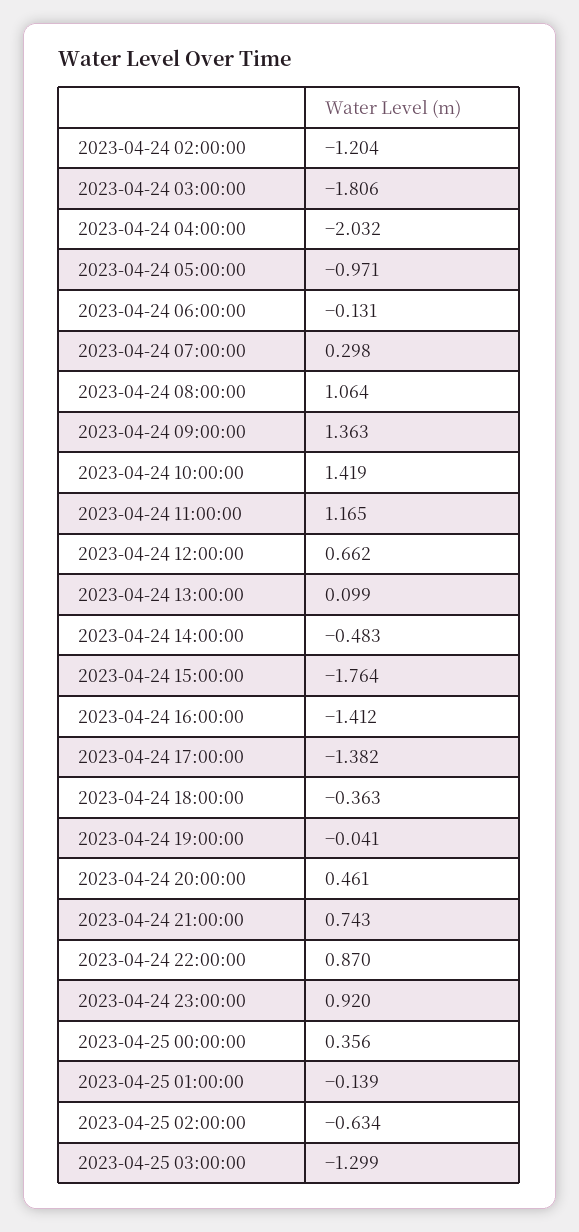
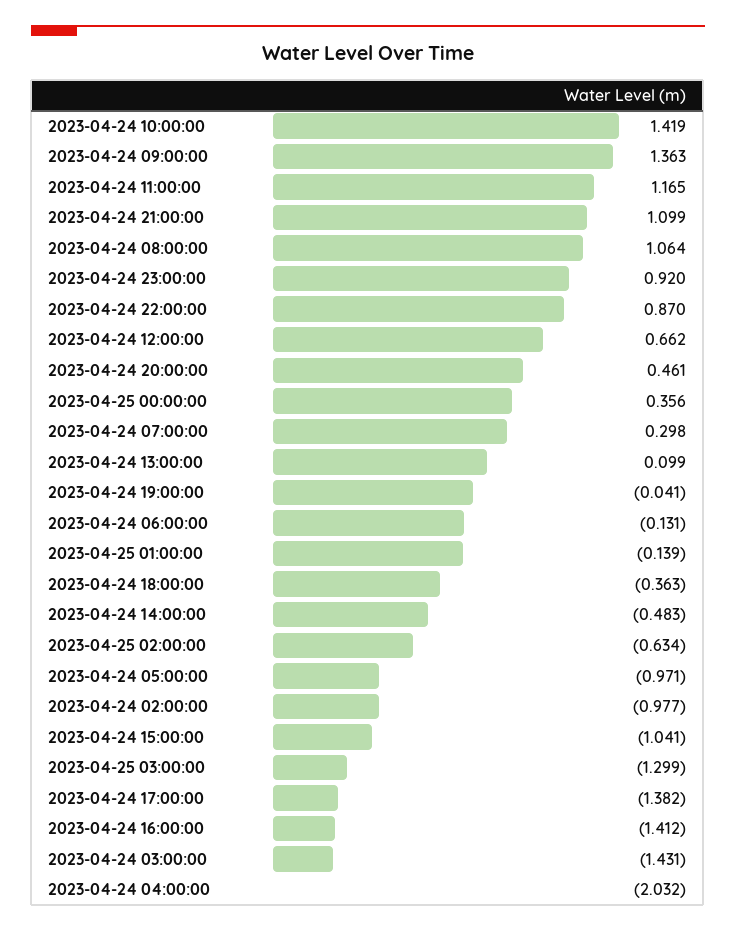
2023-04-24 02:00:00: -1.204 -> -0.977
2023-04-24 03:00:00: -1.806 -> -1.431
2023-04-24 15:00:00: -1.764 -> -1.041
2023-04-24 21:00:00: 0.743 -> 1.099

